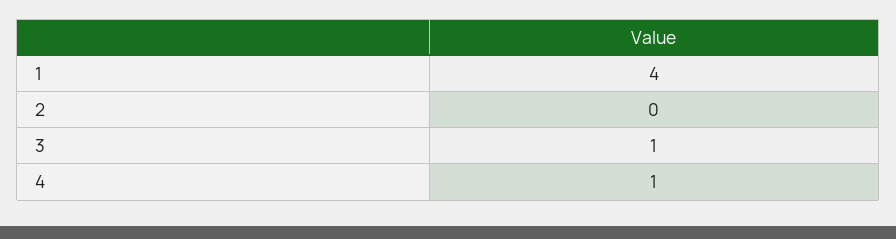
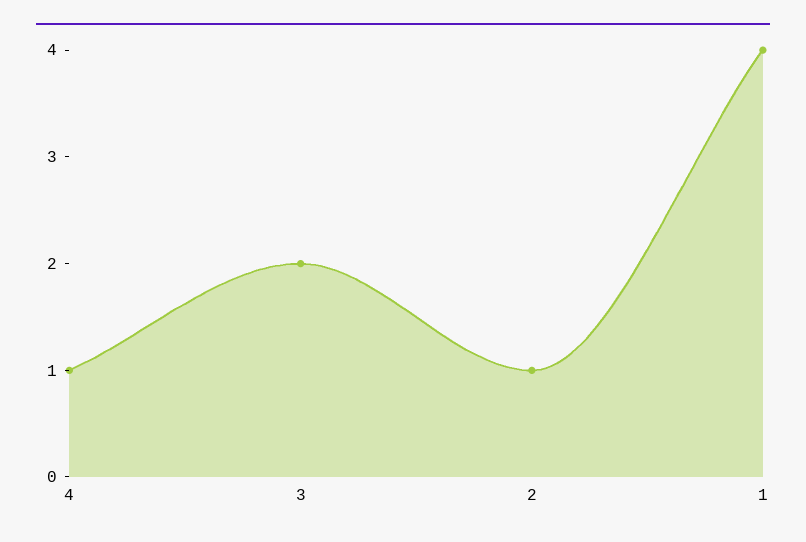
2: 0 -> 1
3: 1 -> 2

